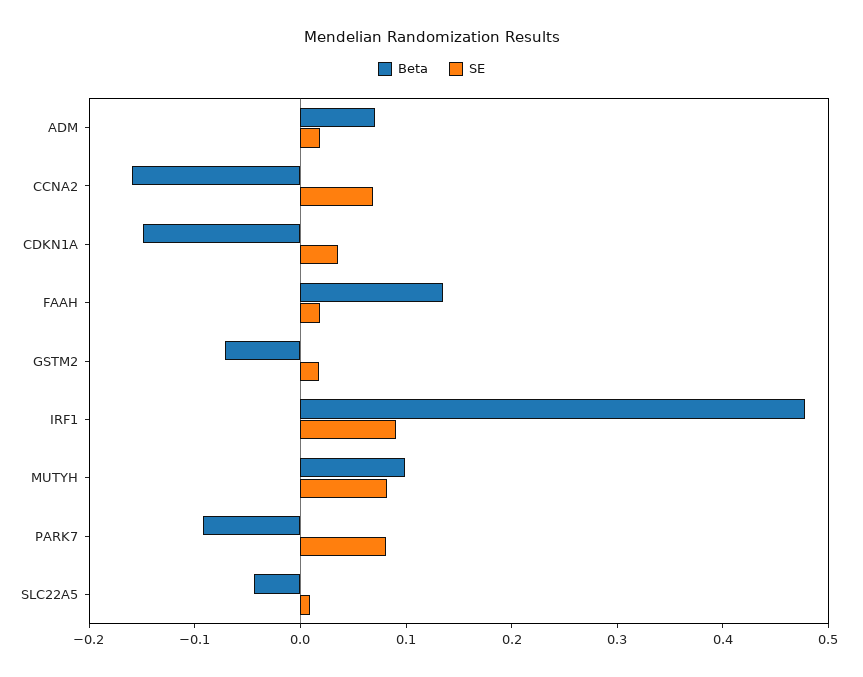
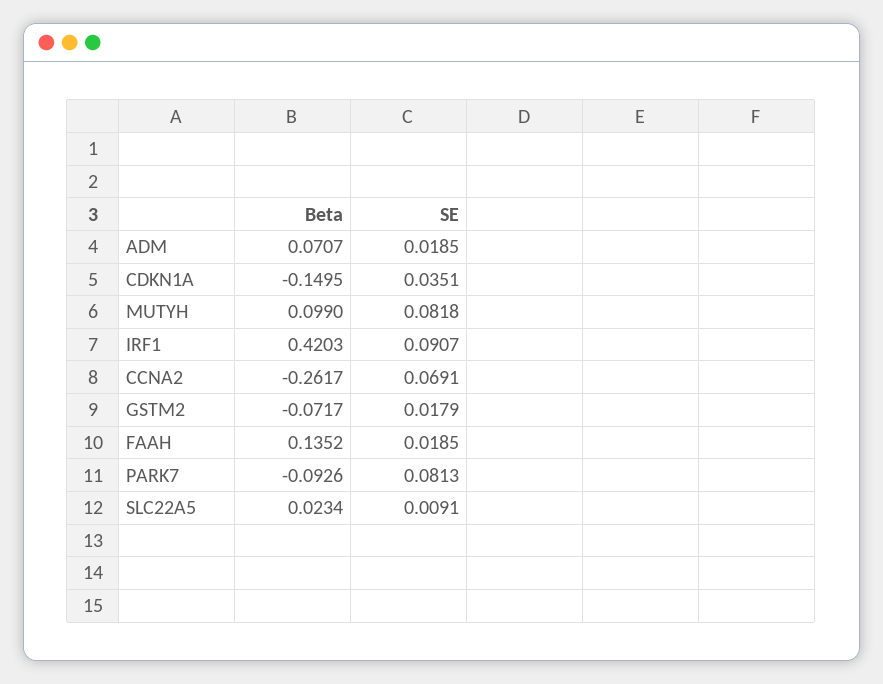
Beta, CCNA2: -0.16 -> -0.2617
Beta, IRF1: 0.48 -> 0.4203
Beta, SLC22A5: -0.04 -> 0.0234

